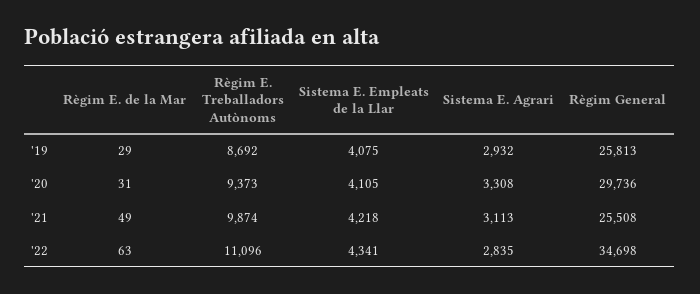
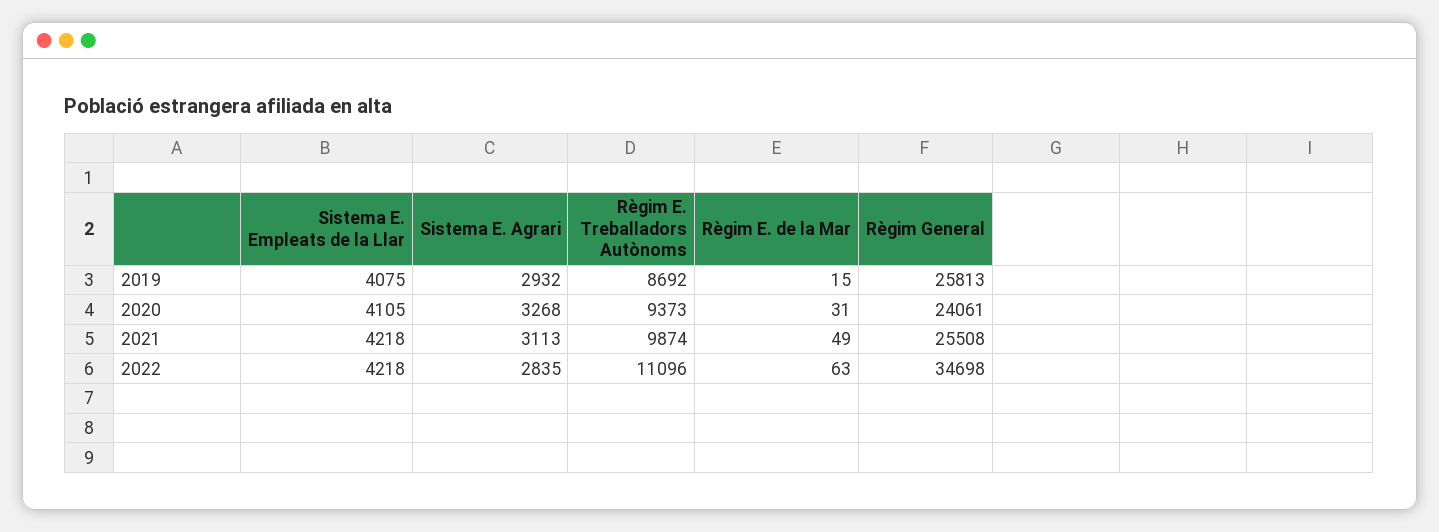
Règim E. de la Mar, '19: 29 -> 15
Sistema E. Agrari, '20: 3308 -> 3268
Règim General, '20: 29736 -> 24061
Sistema E. Empleats de la Llar, '22: 4341 -> 4218

